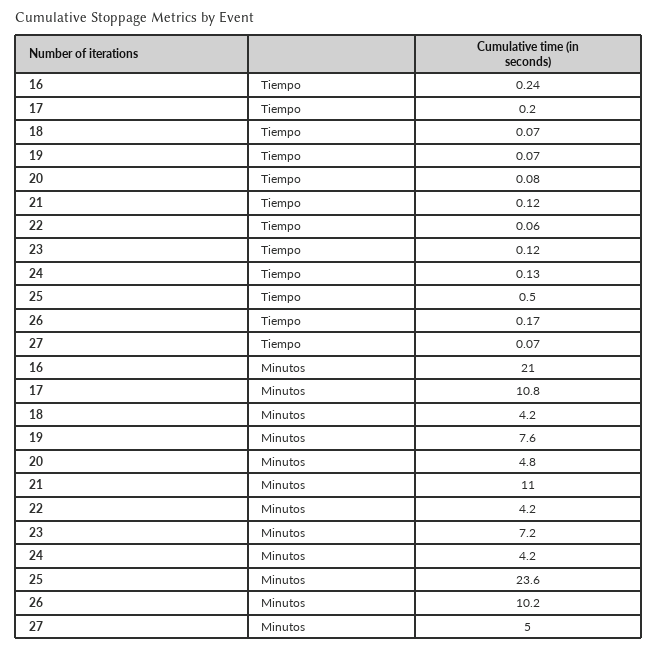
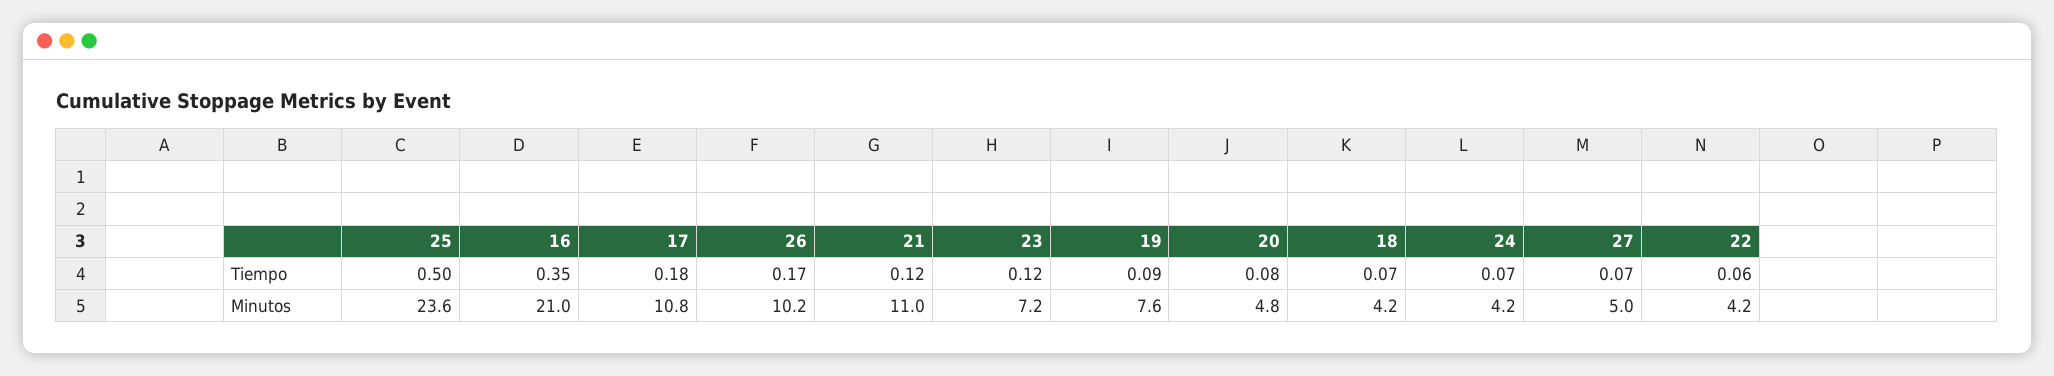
16, Tiempo: 0.24 -> 0.35
17, Tiempo: 0.2 -> 0.18
19, Tiempo: 0.07 -> 0.09
24, Tiempo: 0.13 -> 0.07

